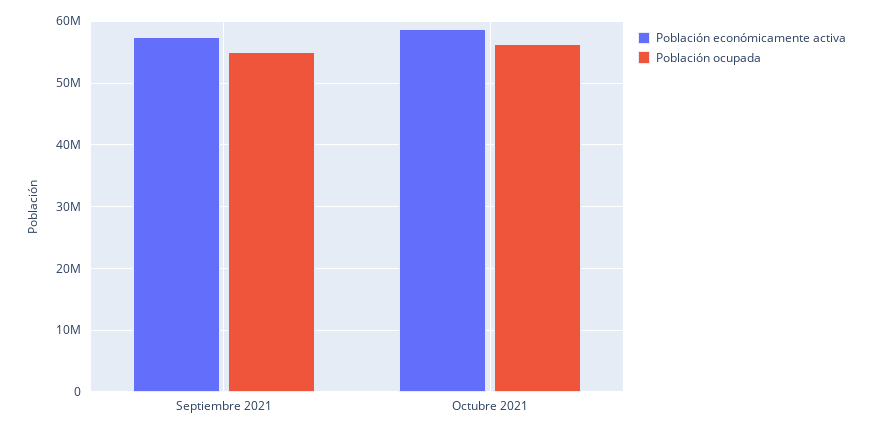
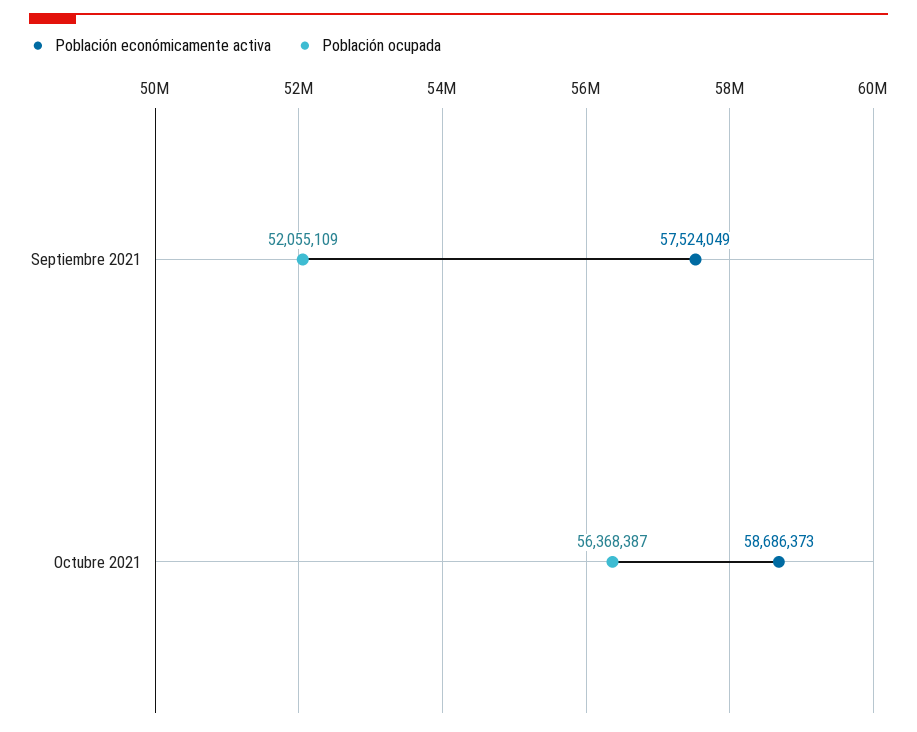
Población ocupada, Septiembre 2021: 55000000 -> 52055109

